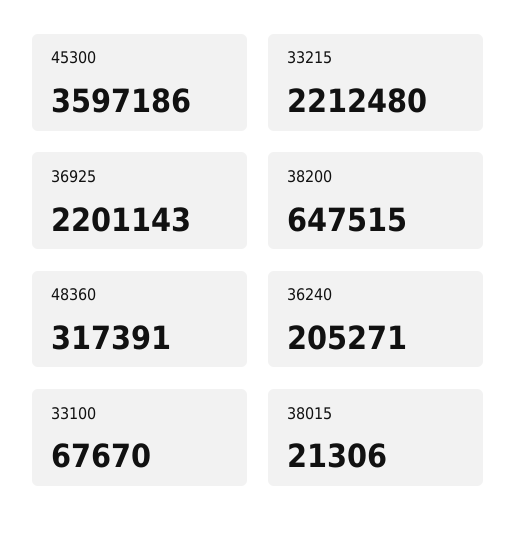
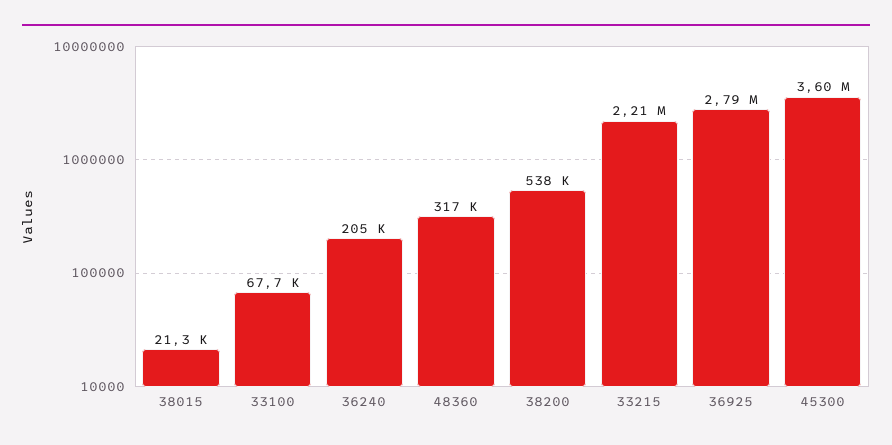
36925: 2201143 -> 2790000
38200: 647515 -> 538000

